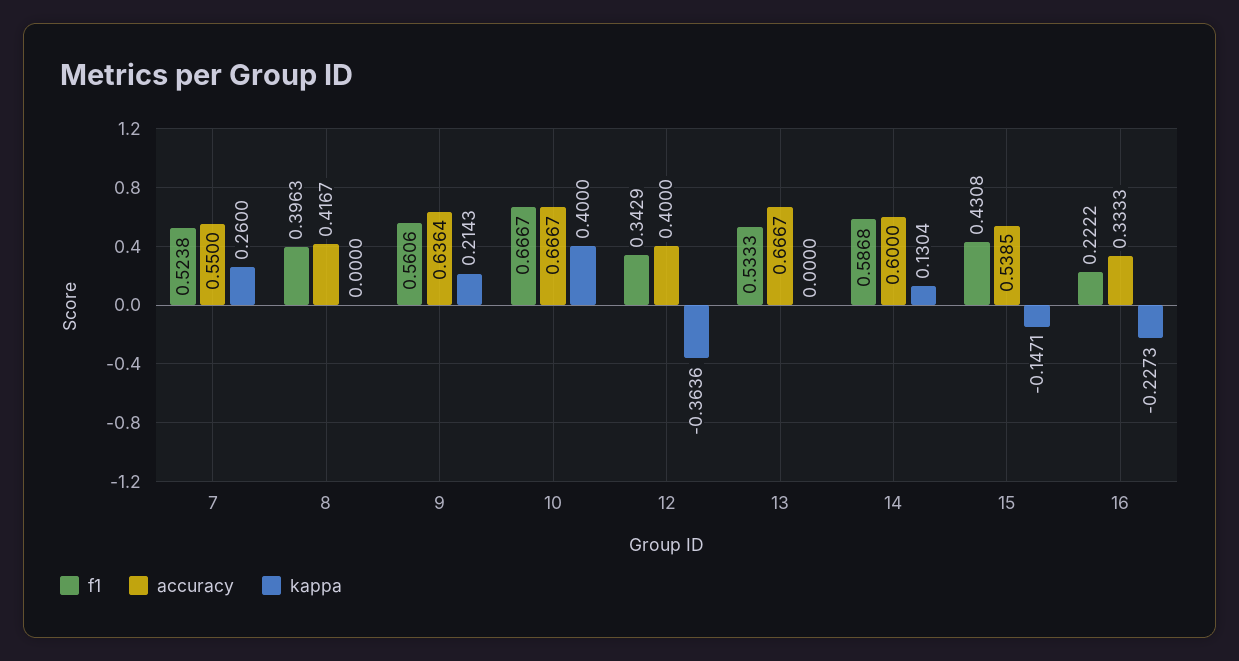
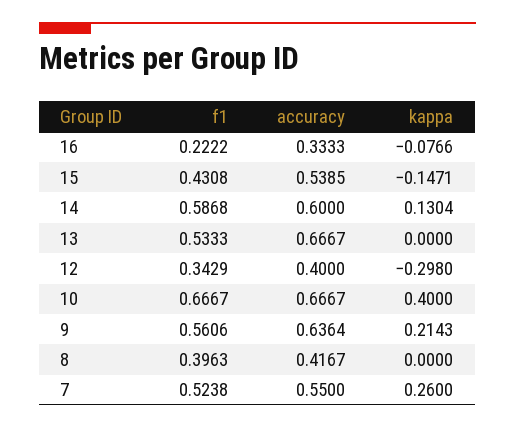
kappa, 12: -0.3636 -> -0.298
kappa, 16: -0.2273 -> -0.0766

